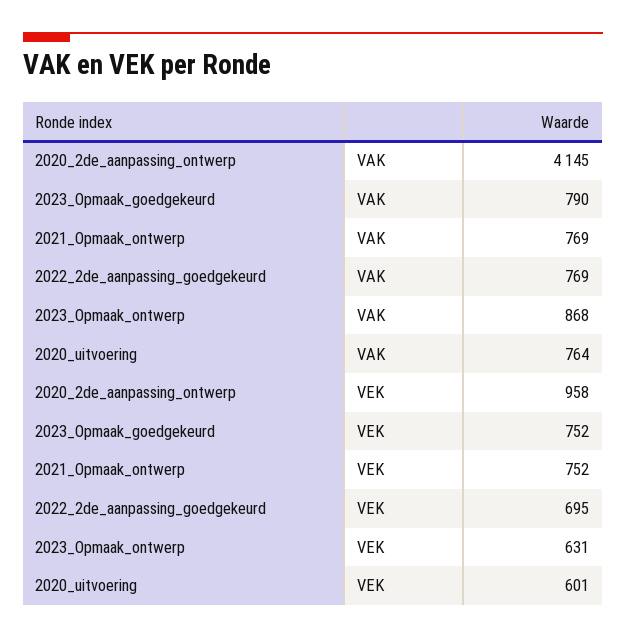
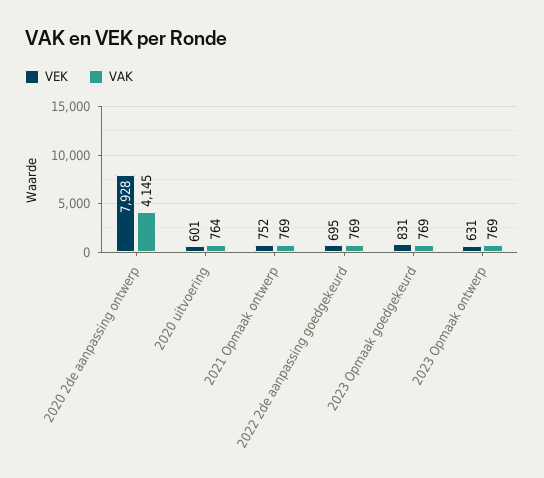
VAK, 2023_Opmaak_goedgekeurd: 790 -> 769
VAK, 2023_Opmaak_ontwerp: 868 -> 769
VEK, 2020_2de_aanpassing_ontwerp: 958 -> 7928
VEK, 2023_Opmaak_goedgekeurd: 752 -> 831

